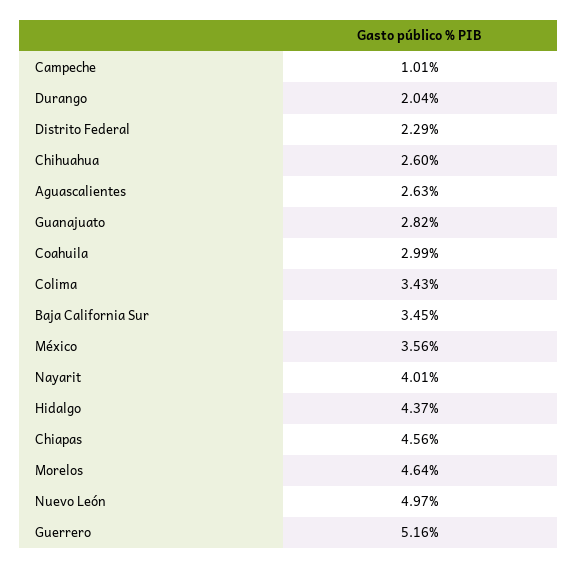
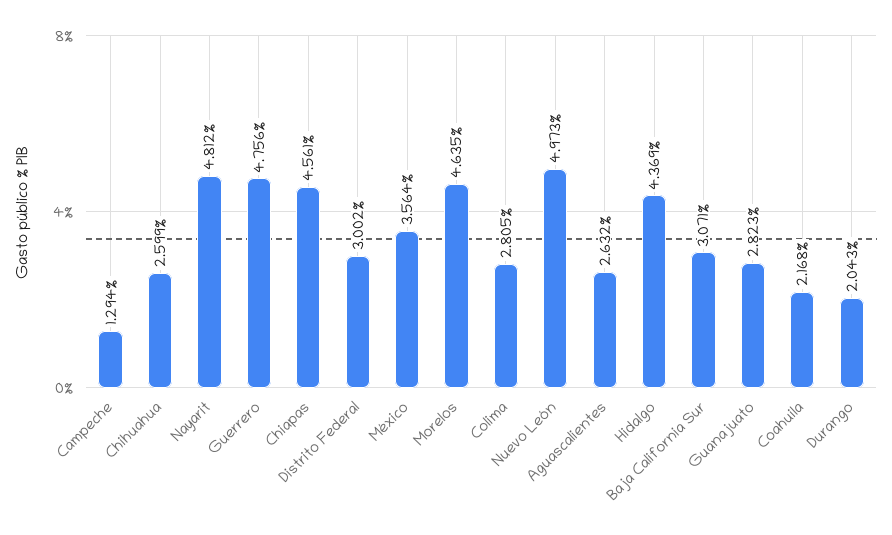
Campeche: 1.01 -> 1.294
Distrito Federal: 2.29 -> 3.002
Coahuila: 2.99 -> 2.168
Colima: 3.43 -> 2.805
Baja California Sur: 3.45 -> 3.071
Nayarit: 4.01 -> 4.812
Guerrero: 5.16 -> 4.756

